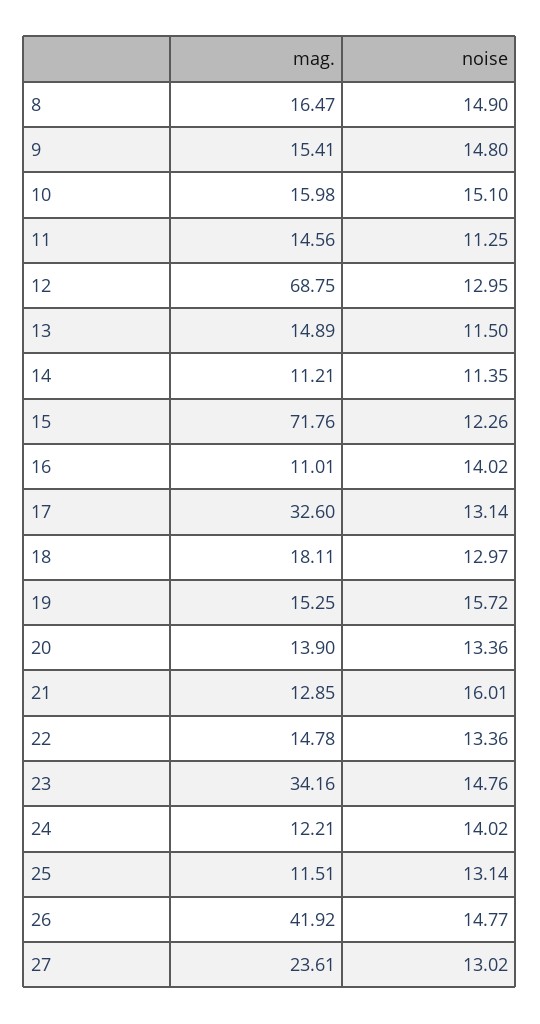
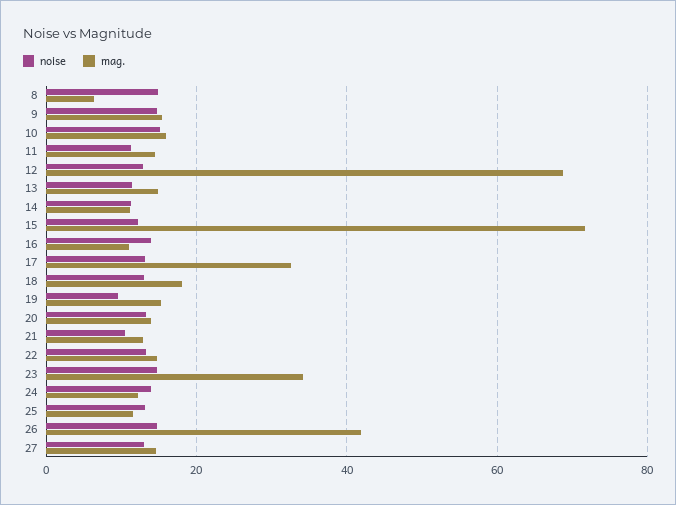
mag., 8: 16.47 -> 6
noise, 19: 15.72 -> 10
noise, 21: 16.01 -> 10
mag., 27: 23.61 -> 14

